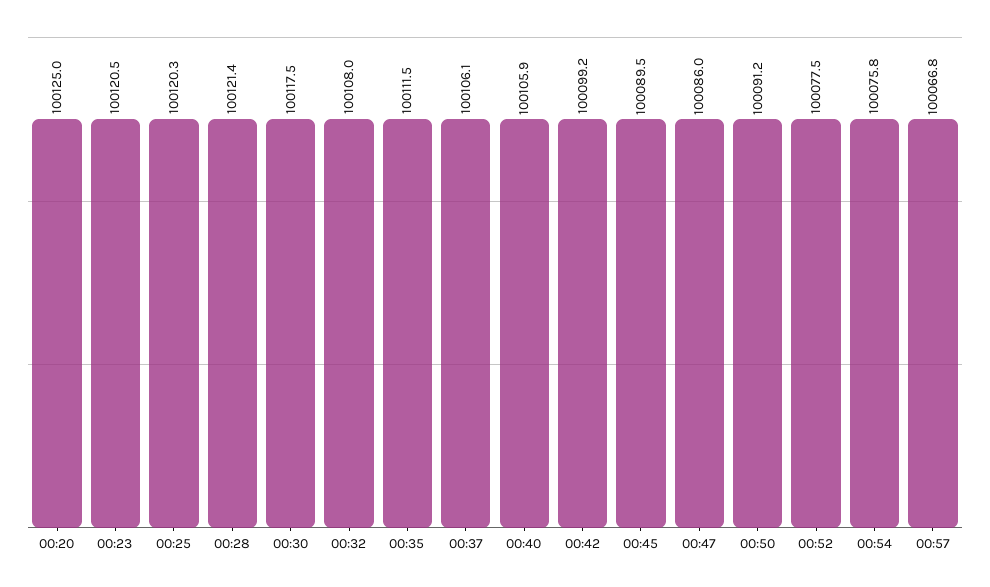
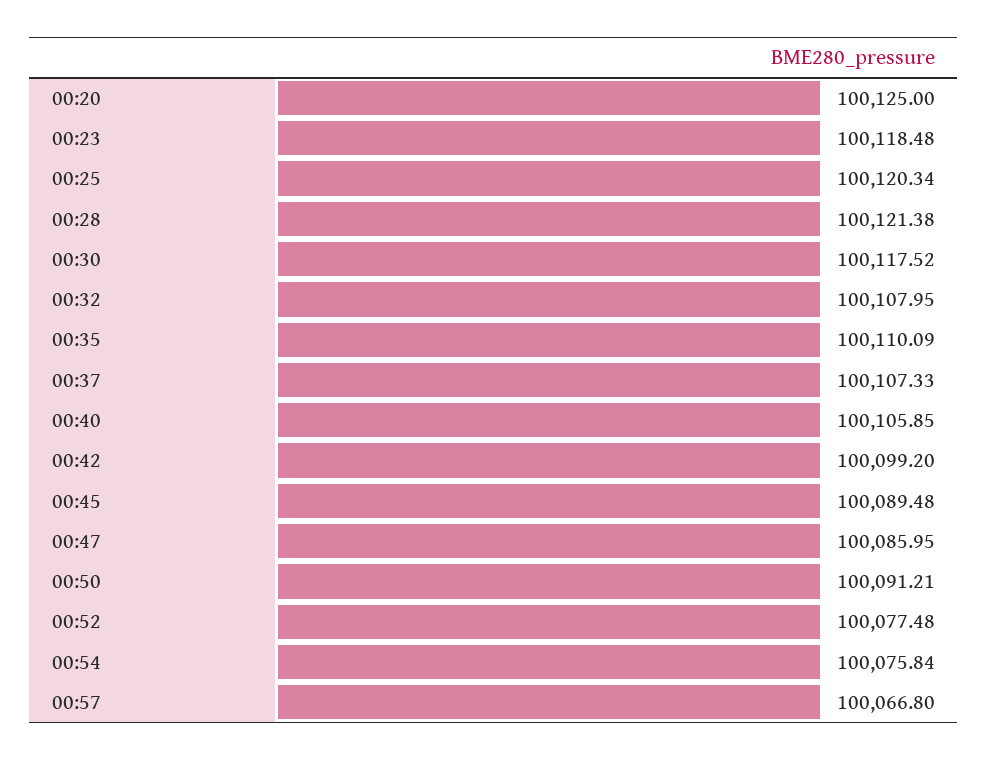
00:23: 100120.5 -> 100118.48
00:35: 100111.5 -> 100110.09
00:37: 100106.1 -> 100107.33

